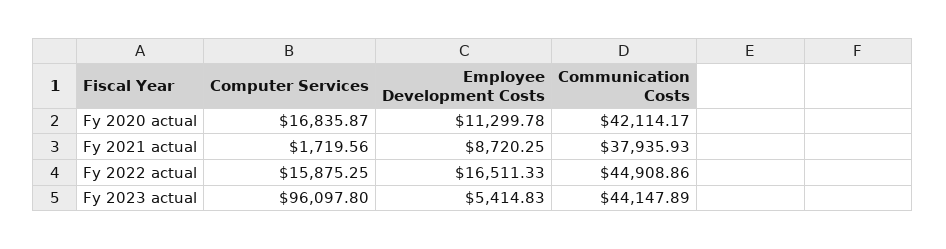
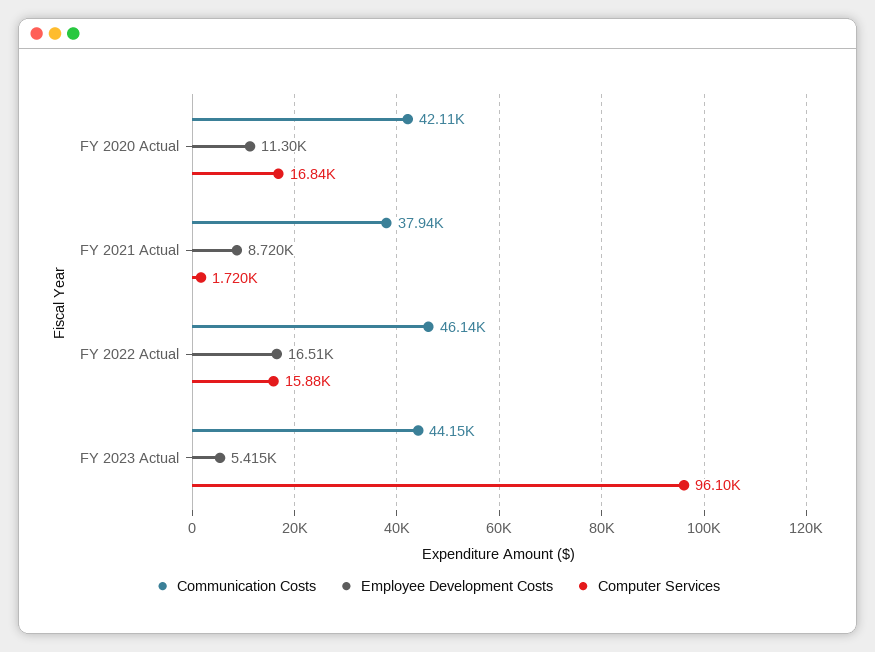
Communication Costs, Fy 2022 actual: 44908.86 -> 46140

